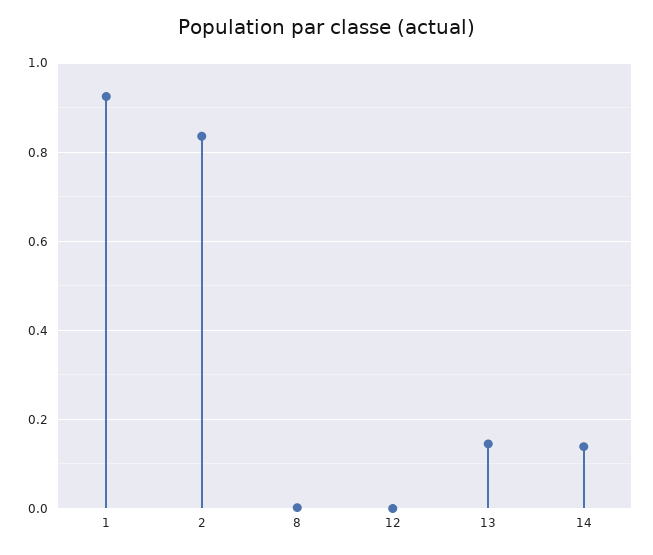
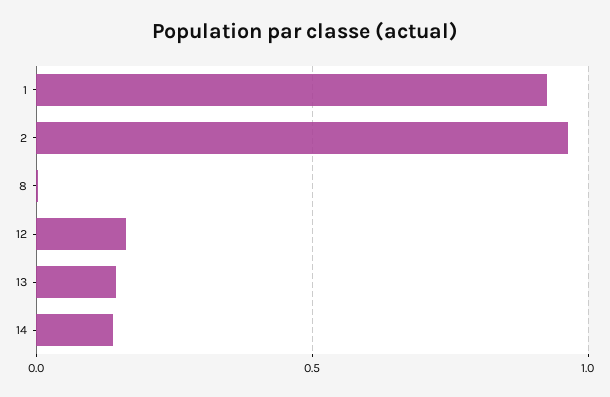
2: 0.84 -> 0.95
12: 0 -> 0.15

